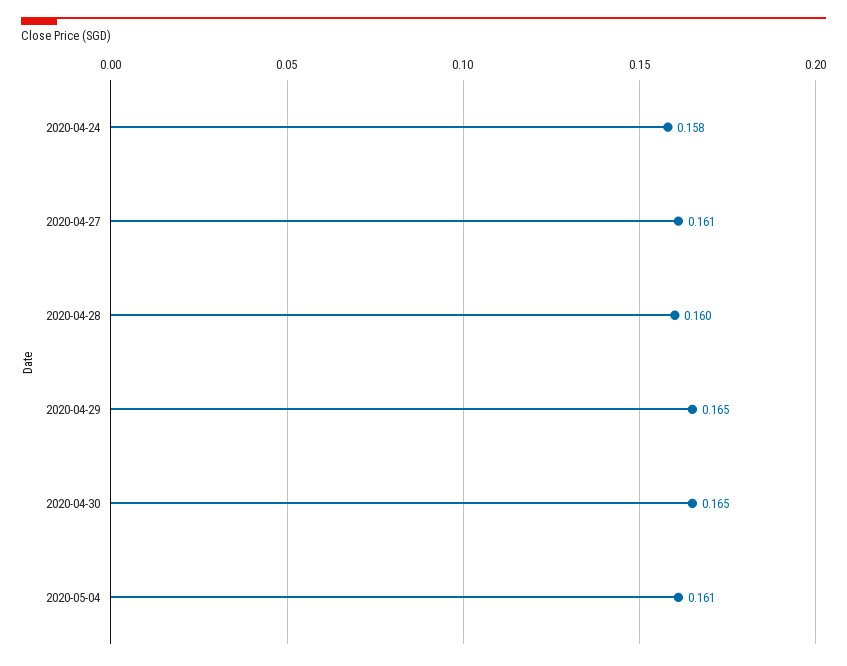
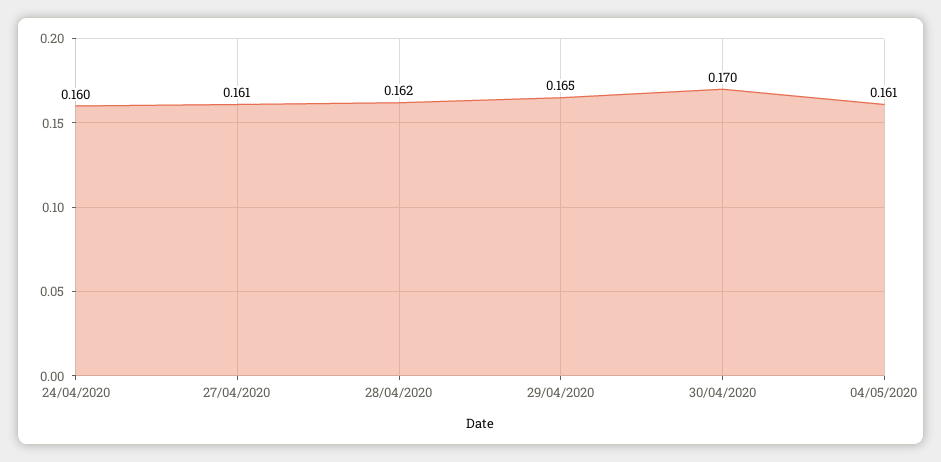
2020-04-24: 0.158 -> 0.16
2020-04-28: 0.16 -> 0.162
2020-04-30: 0.165 -> 0.17

